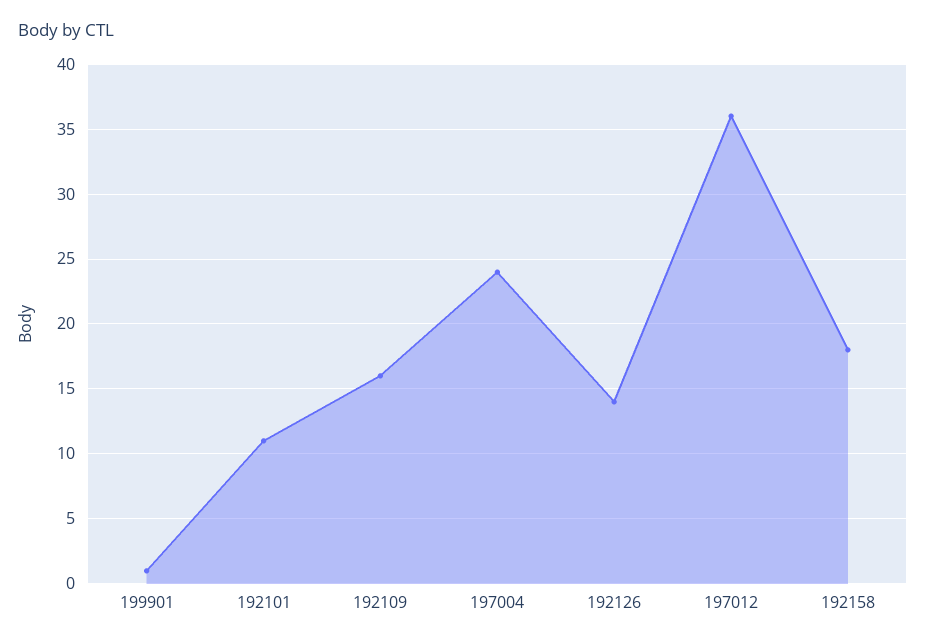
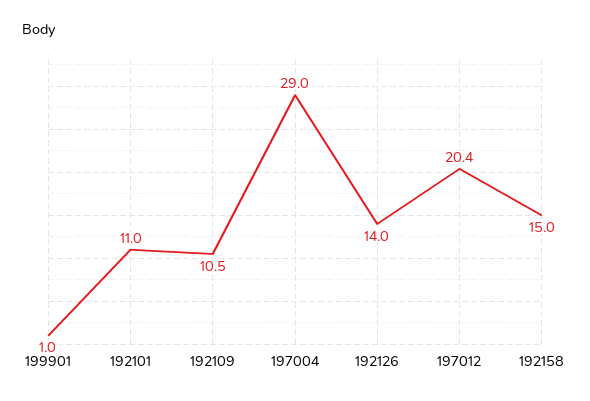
192109: 16 -> 10.5
197004: 24 -> 29
197012: 36 -> 20.4
192158: 18 -> 15

